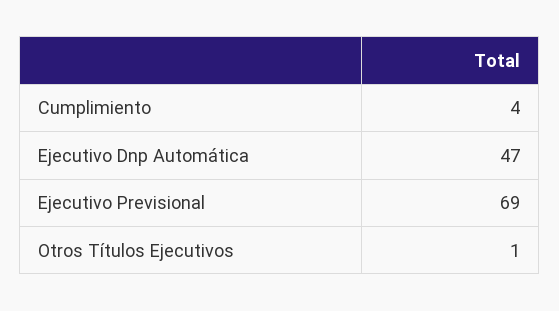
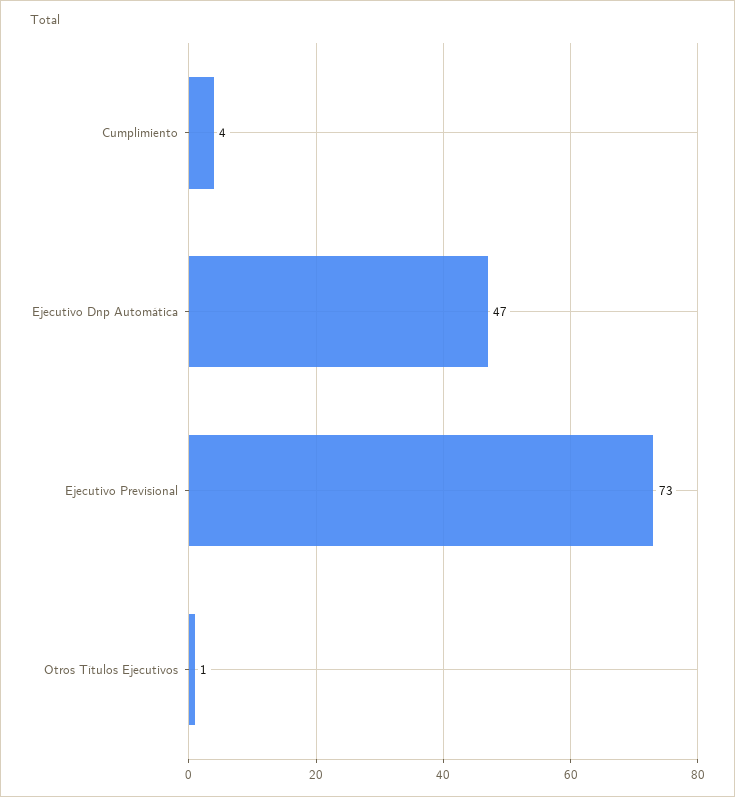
Ejecutivo Previsional: 69 -> 73

